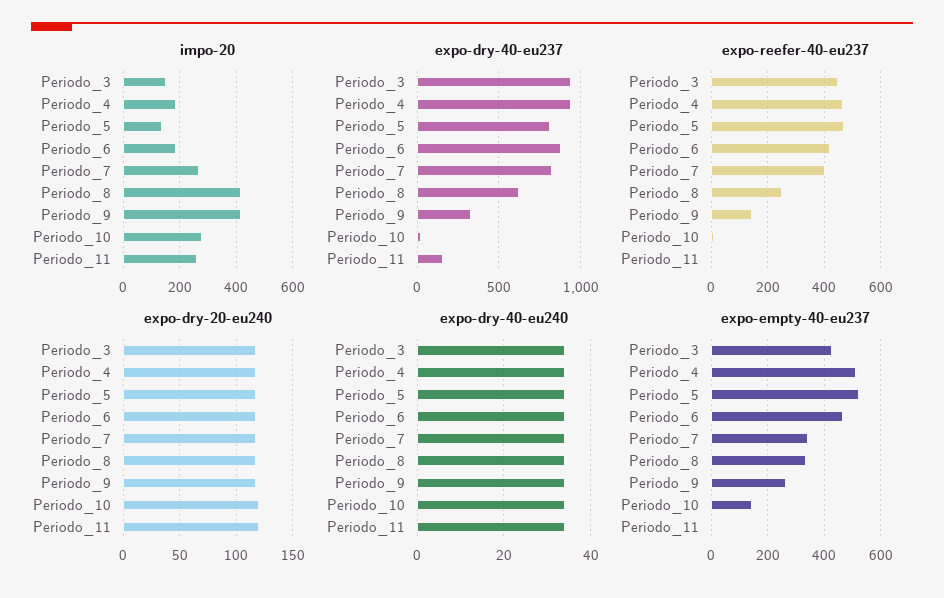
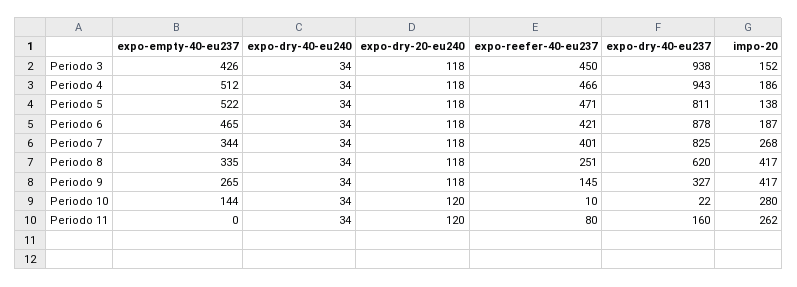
expo-reefer-40-eu237, Periodo_11: 0 -> 80

